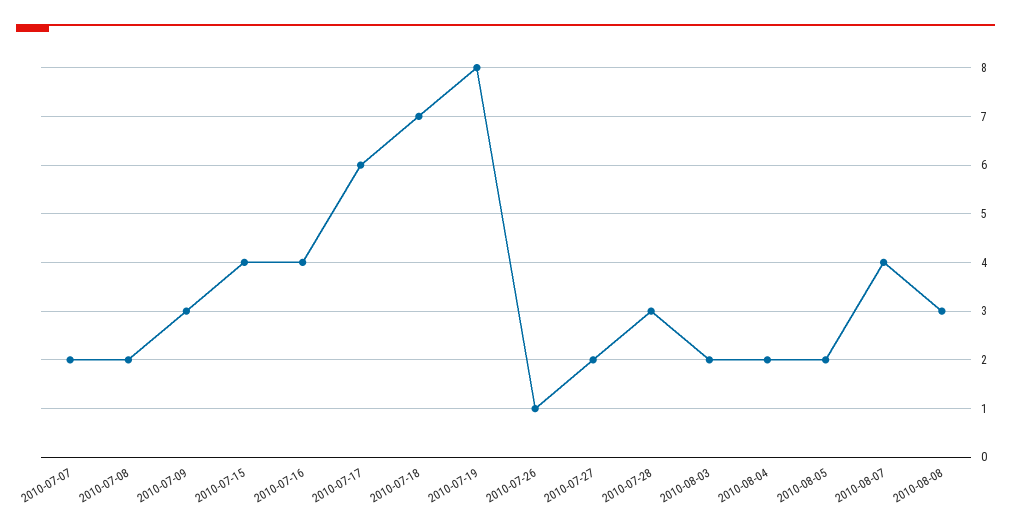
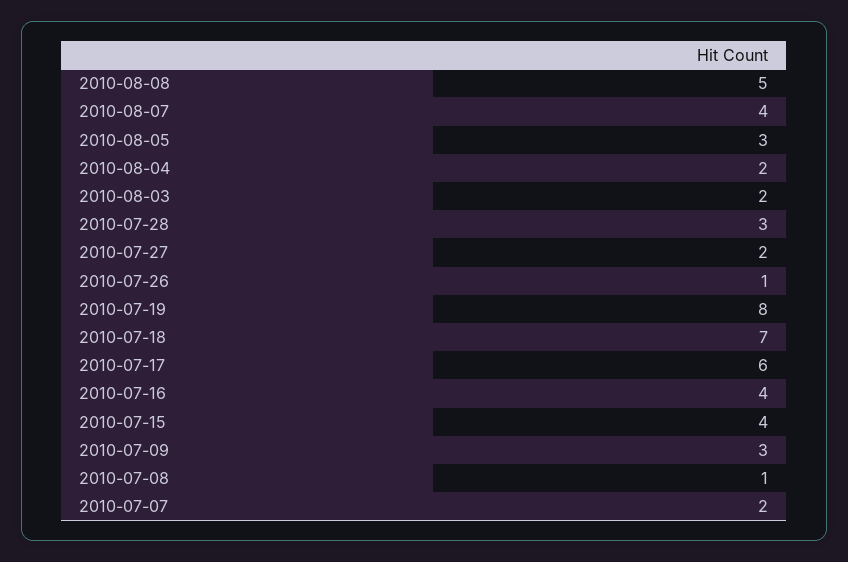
2010-07-08: 2 -> 1
2010-08-05: 2 -> 3
2010-08-08: 3 -> 5

